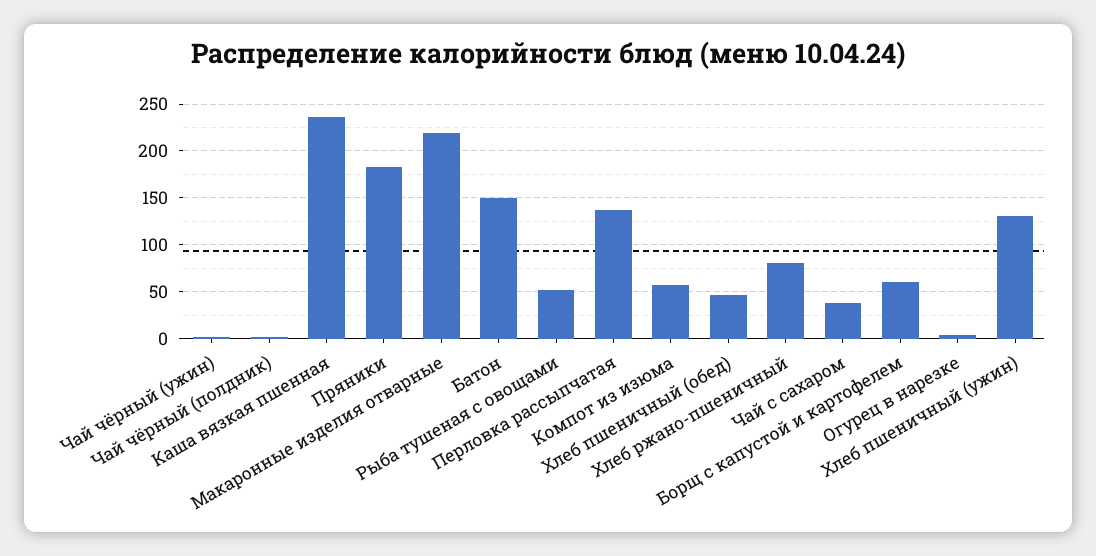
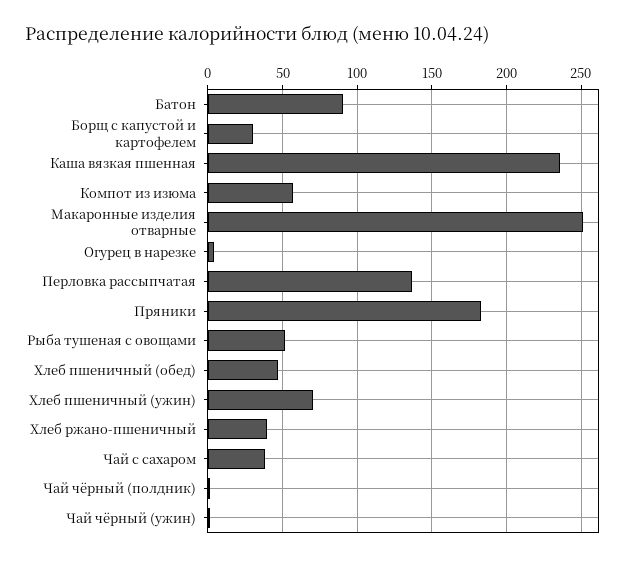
Макаронные изделия отварные: 220 -> 250
Батон: 150 -> 90
Хлеб ржано-пшеничный: 80 -> 40
Борщ с капустой и картофелем: 60 -> 30
Хлеб пшеничный (ужин): 130 -> 70

